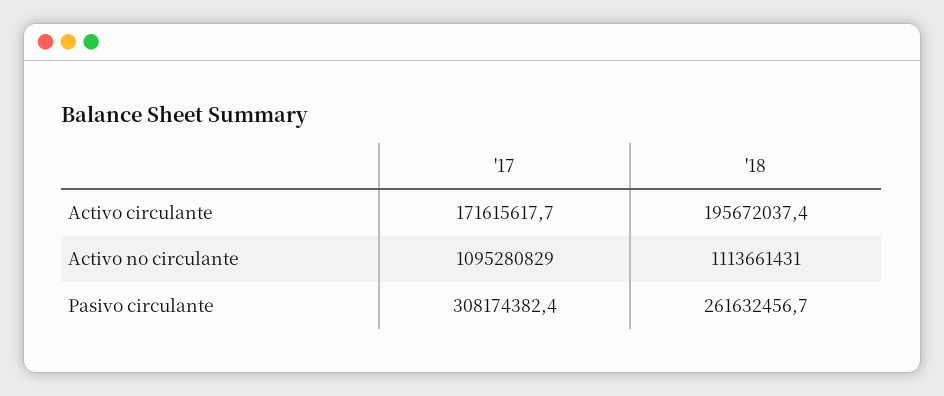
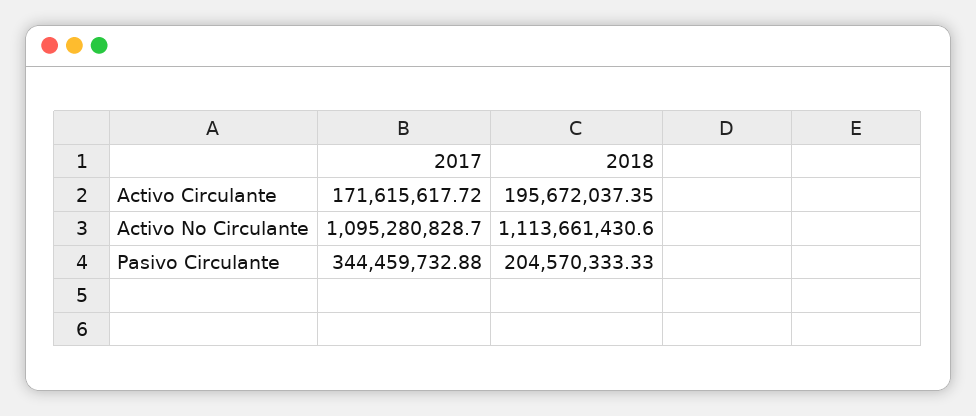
'17, Pasivo circulante: 308174382.4 -> 344459732.88
'18, Pasivo circulante: 261632456.7 -> 204570333.33

